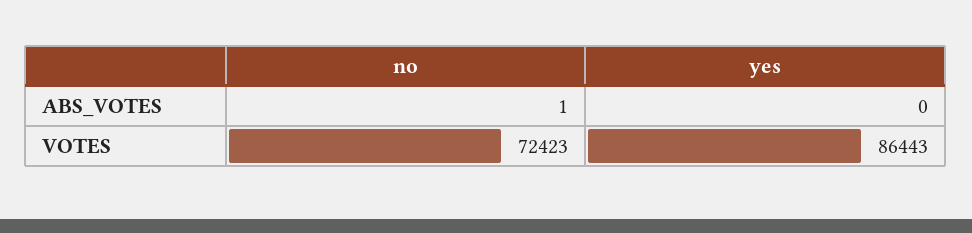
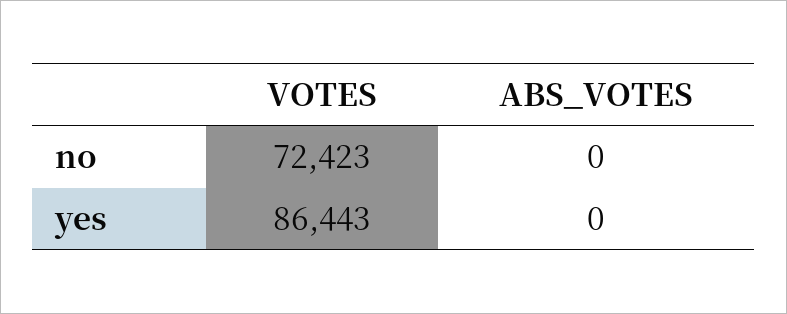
no, ABS_VOTES: 1 -> 0

